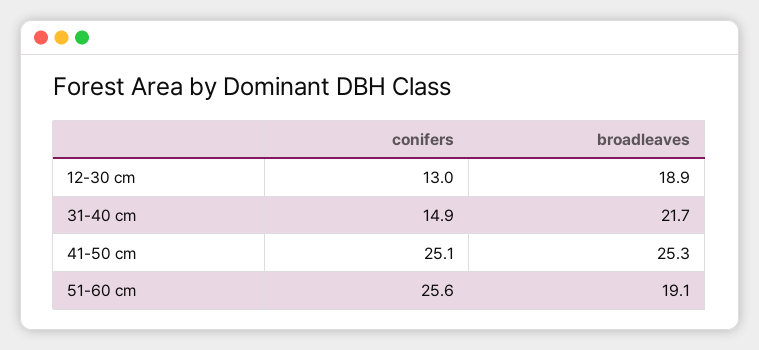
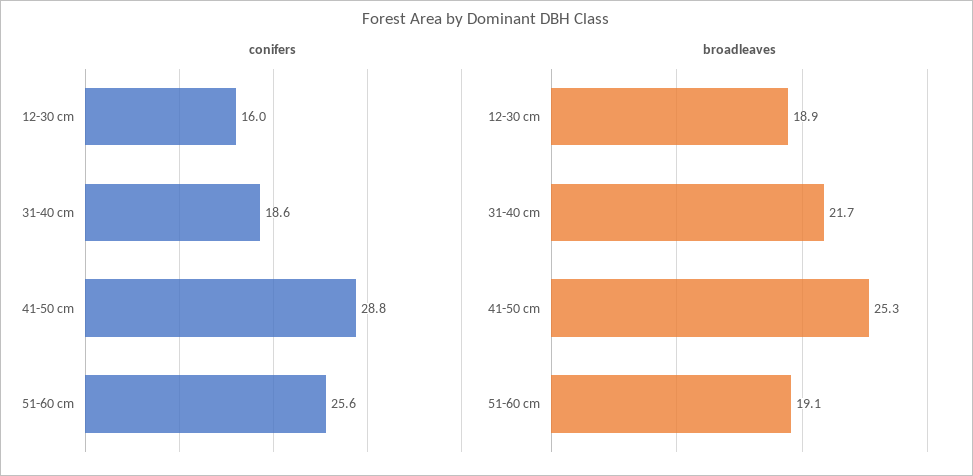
conifers, 12-30 cm: 13 -> 16
conifers, 31-40 cm: 14.9 -> 18.6
conifers, 41-50 cm: 25.1 -> 28.8

